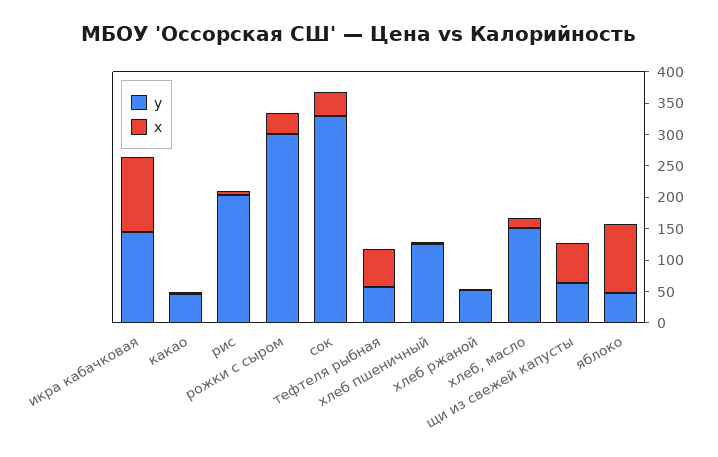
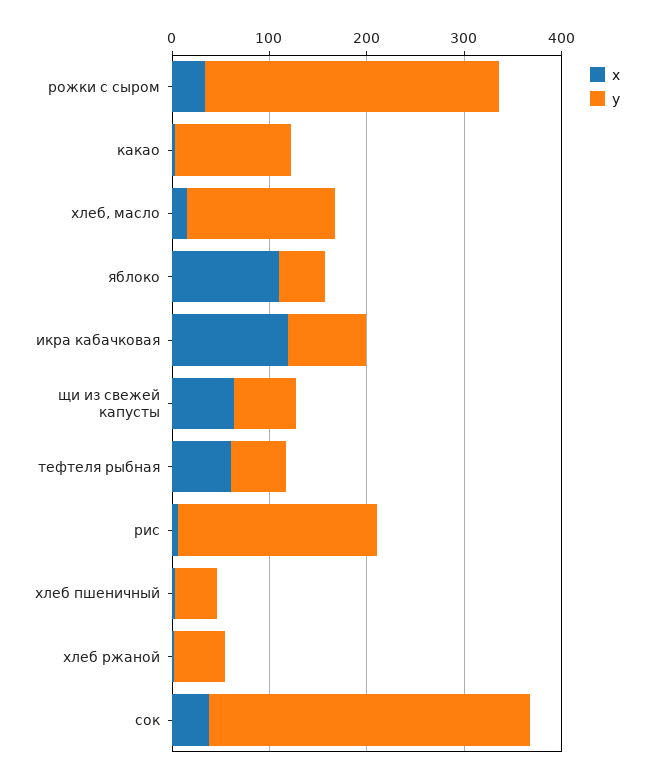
y, икра кабачковая: 150 -> 80
y, какао: 50 -> 120
y, хлеб пшеничный: 125 -> 40

